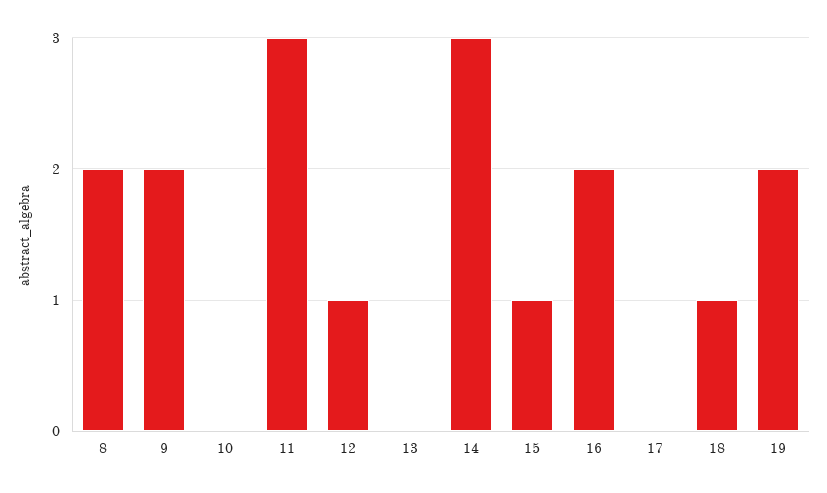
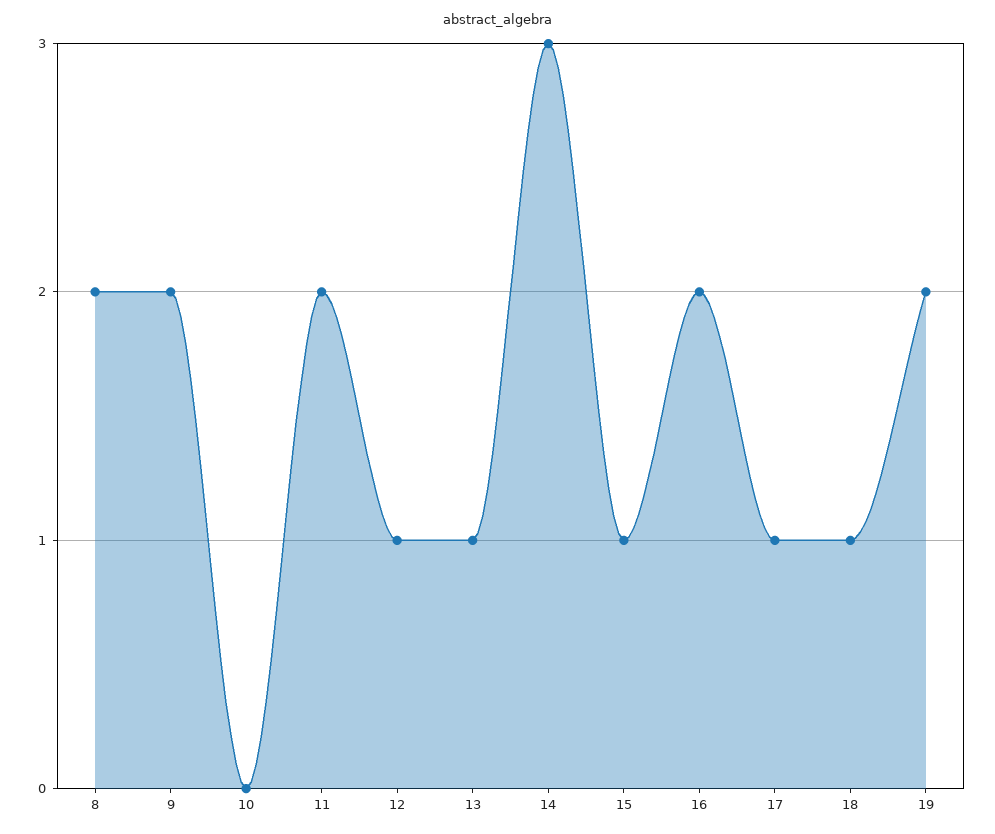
11: 3 -> 2
13: 0 -> 1
17: 0 -> 1

